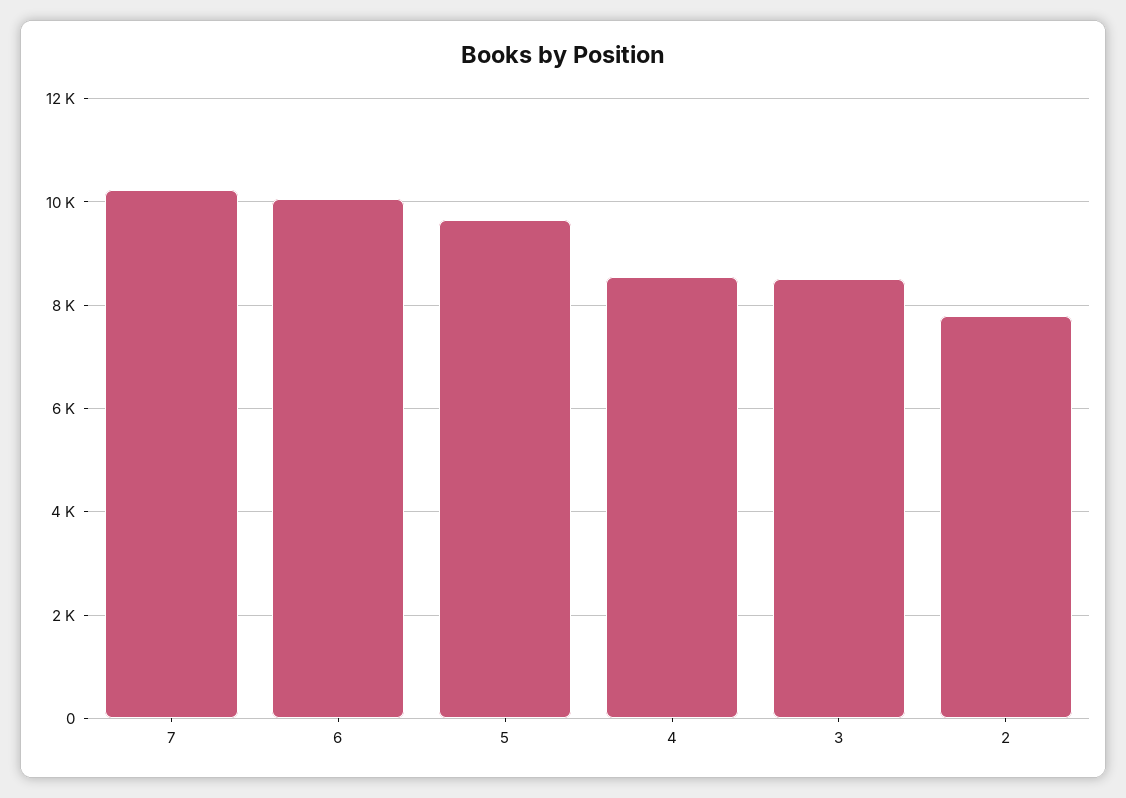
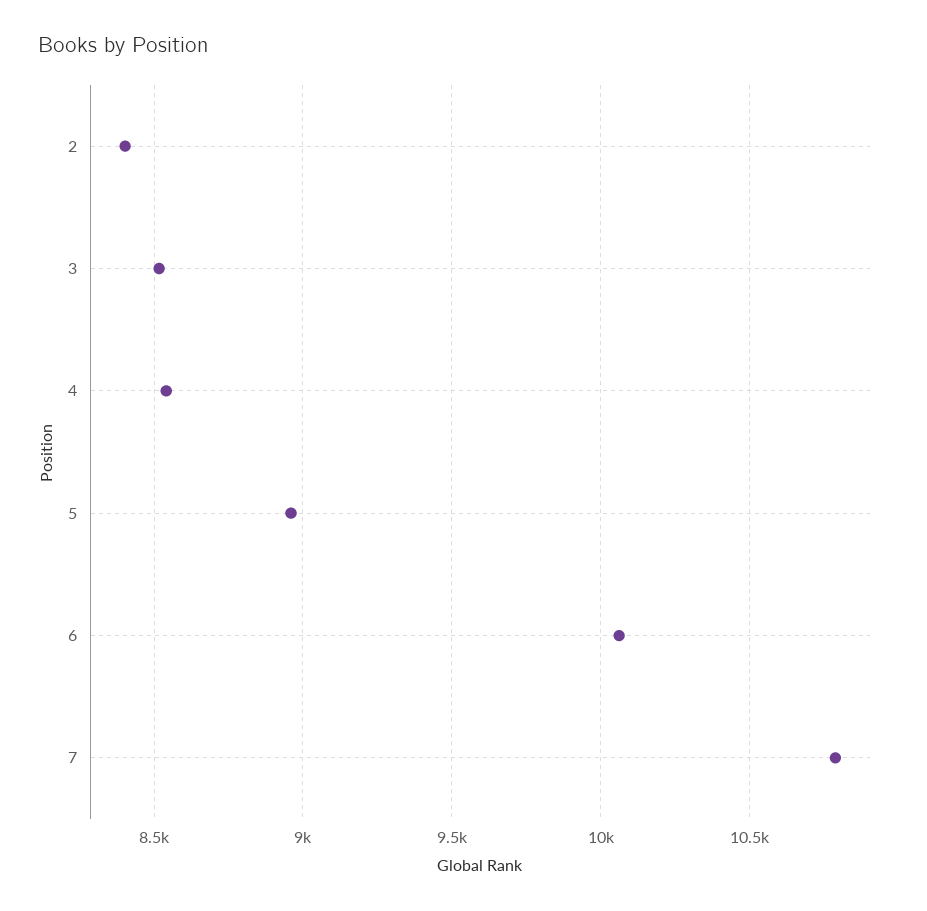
7: 10200 -> 10800
5: 9600 -> 8950
2: 7800 -> 8400

